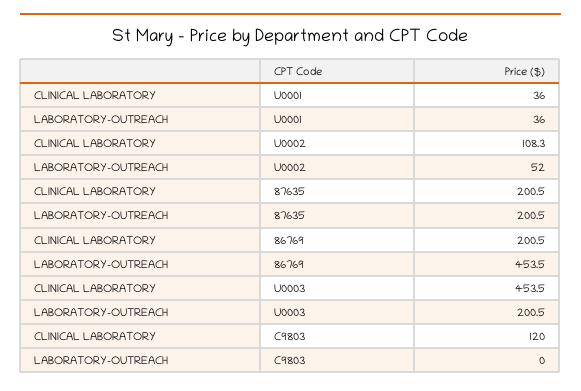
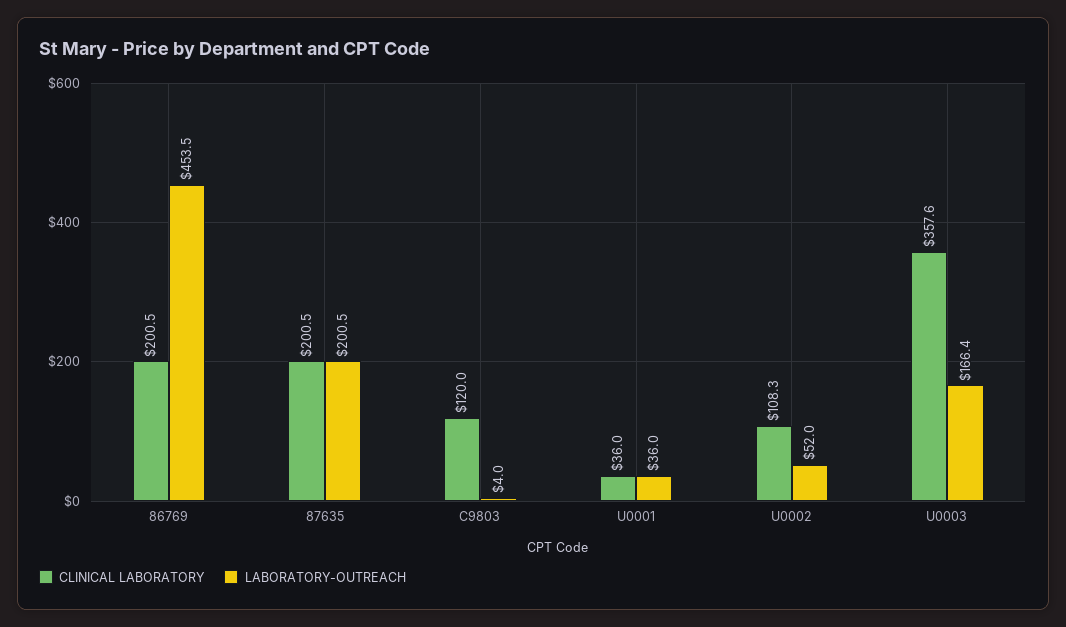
CLINICAL LABORATORY, U0003: 453.5 -> 357.6
LABORATORY-OUTREACH, U0003: 200.5 -> 166.4
LABORATORY-OUTREACH, C9803: 0 -> 4

